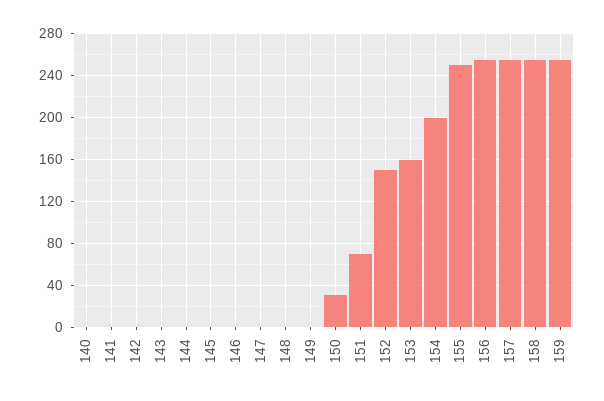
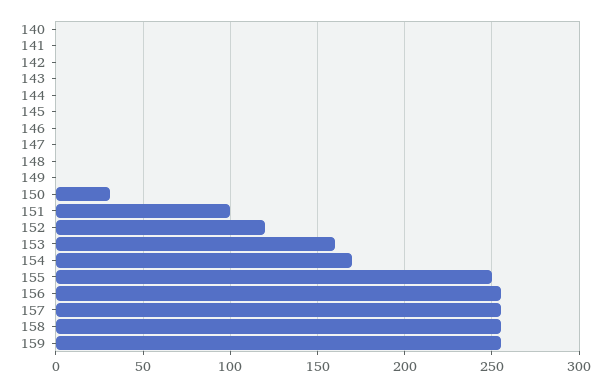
151: 70 -> 100
152: 150 -> 120
154: 200 -> 170

